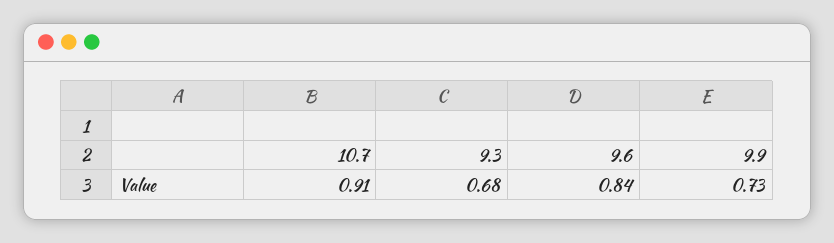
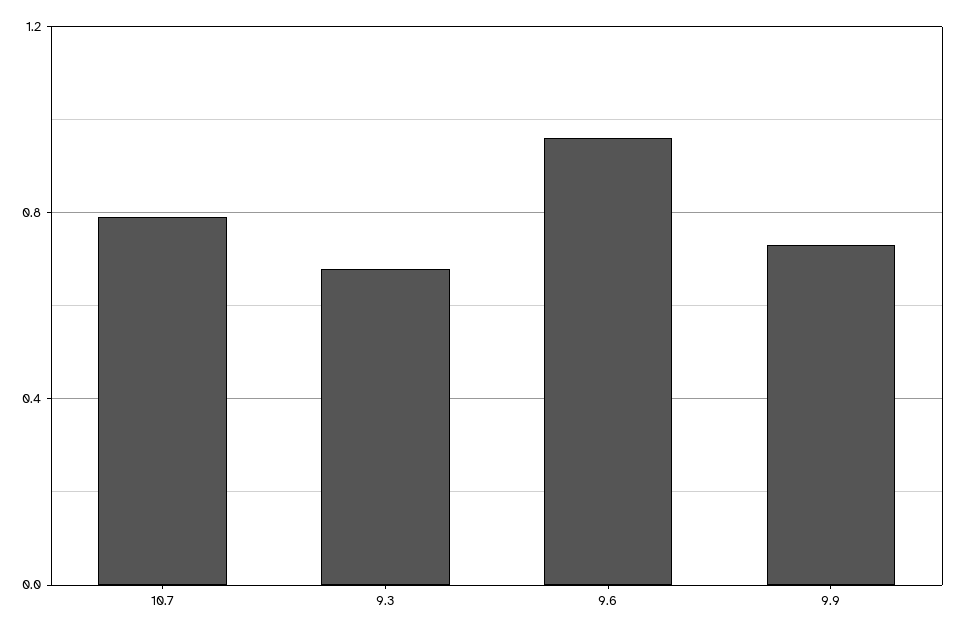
10.7: 0.91 -> 0.8
9.6: 0.84 -> 0.95

